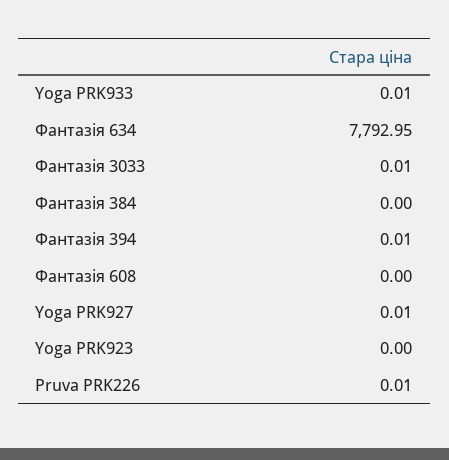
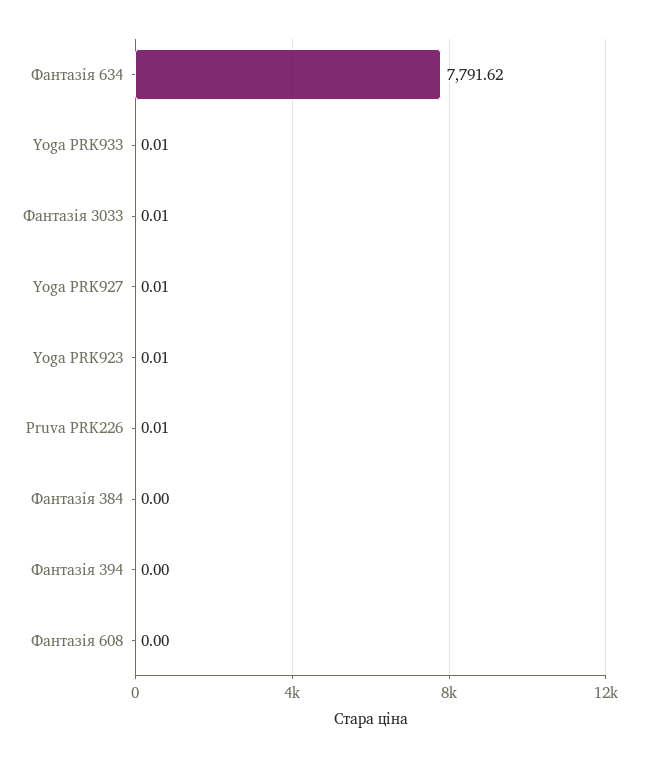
Фантазія 634: 7792.95 -> 7791.62
Фантазія 394: 0.01 -> 0
Yoga PRK923: 0 -> 0.01

